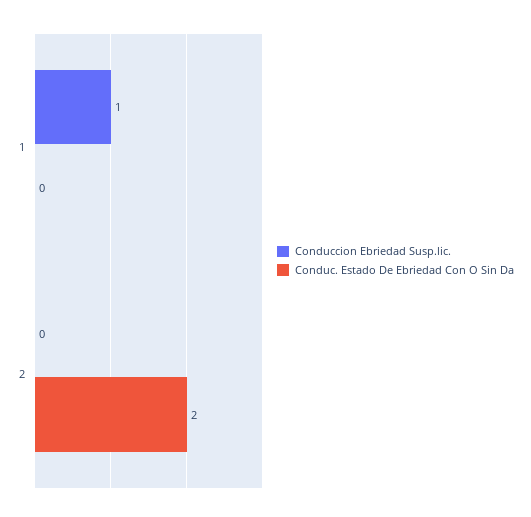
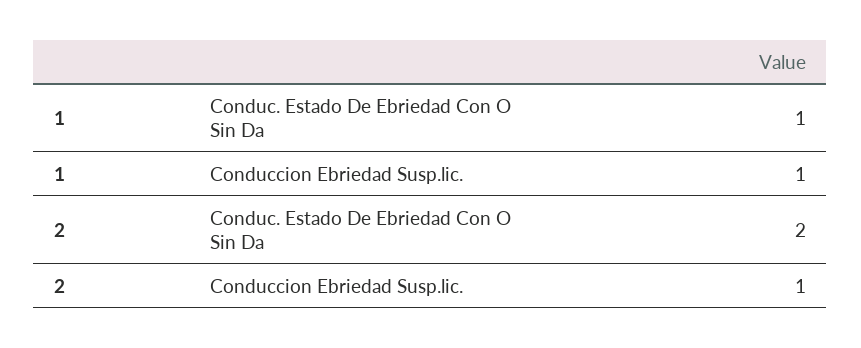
Conduc. Estado De Ebriedad Con O Sin Da, 1: 0 -> 1
Conduccion Ebriedad Susp.lic., 2: 0 -> 1

